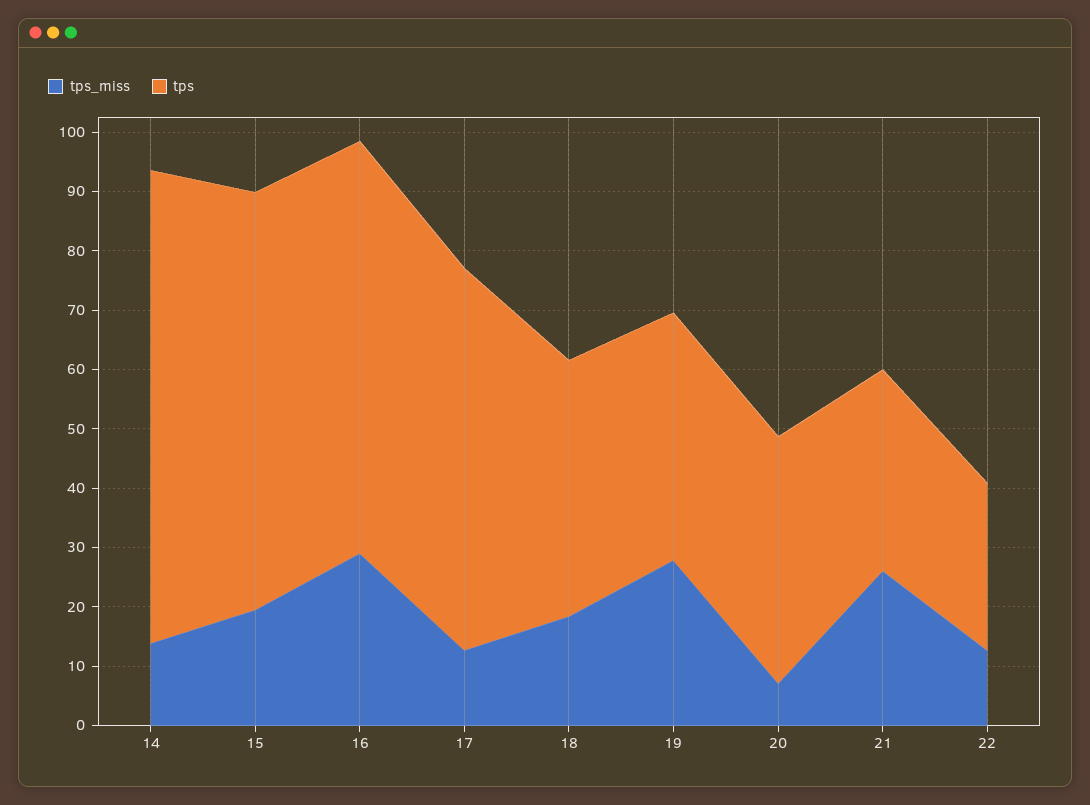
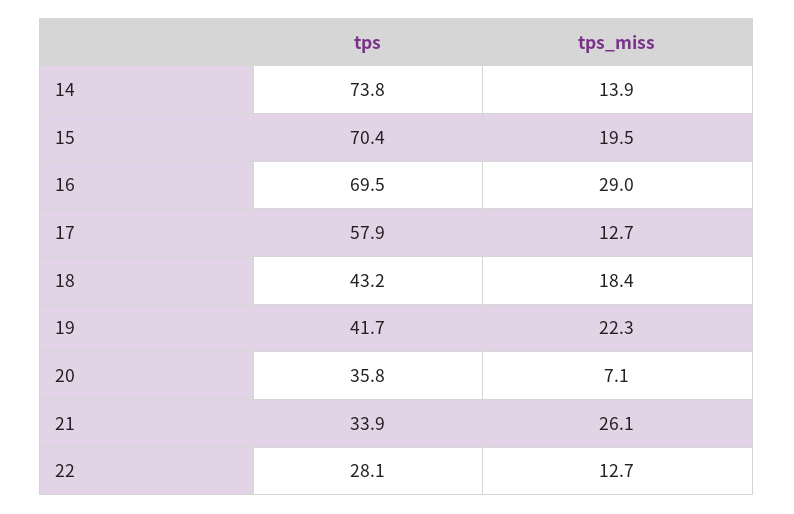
tps, 14: 80 -> 73.8
tps, 17: 64 -> 57.9
tps_miss, 19: 28 -> 22.3
tps, 20: 42 -> 35.8

